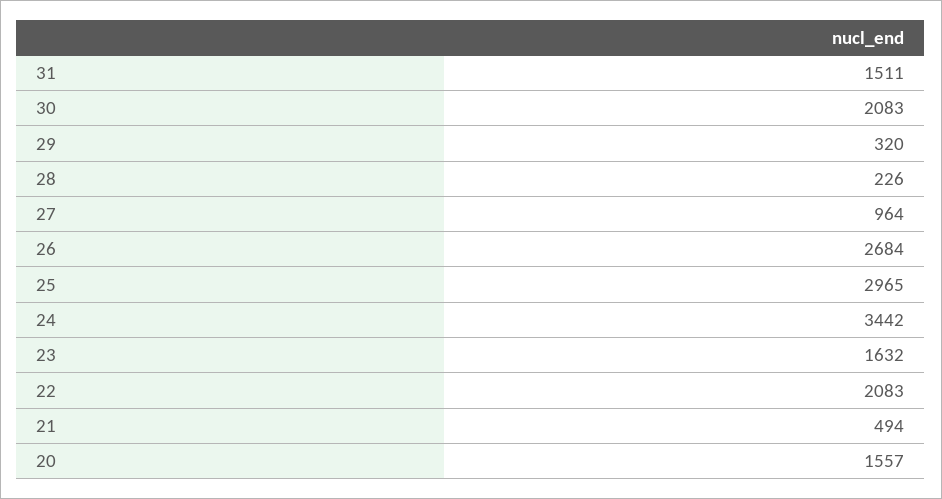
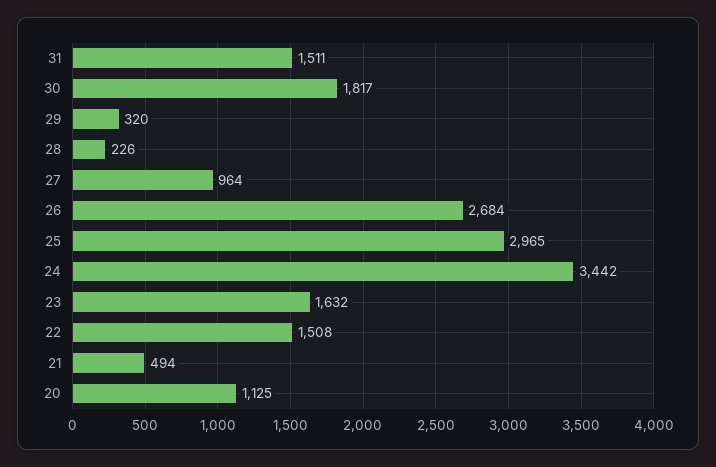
30: 2083 -> 1817
22: 2083 -> 1508
20: 1557 -> 1125

